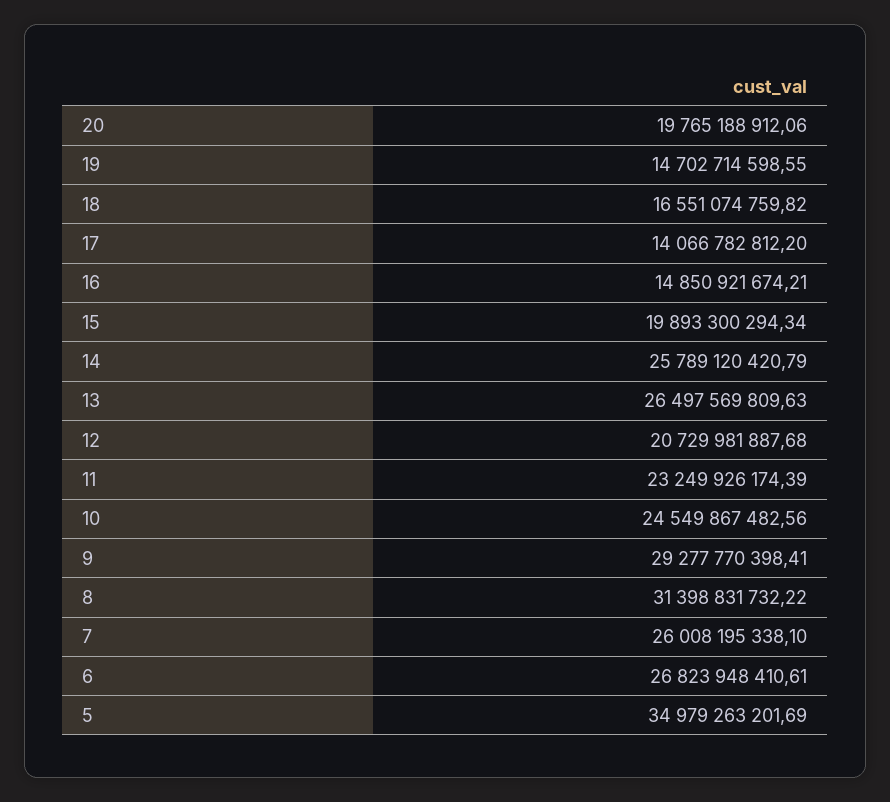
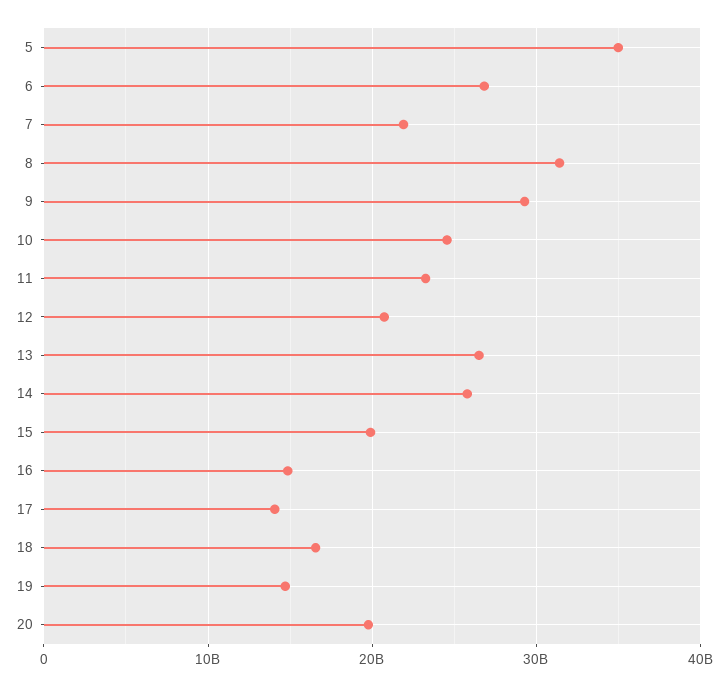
7: 26008195338.1 -> 22000000000

